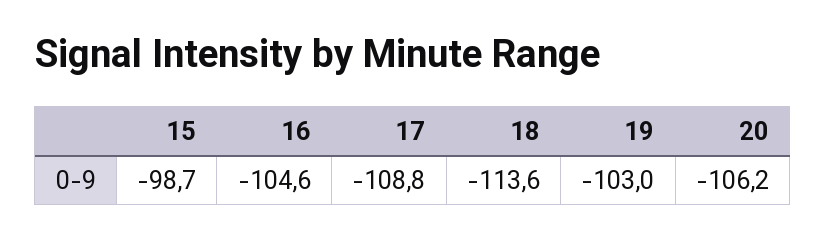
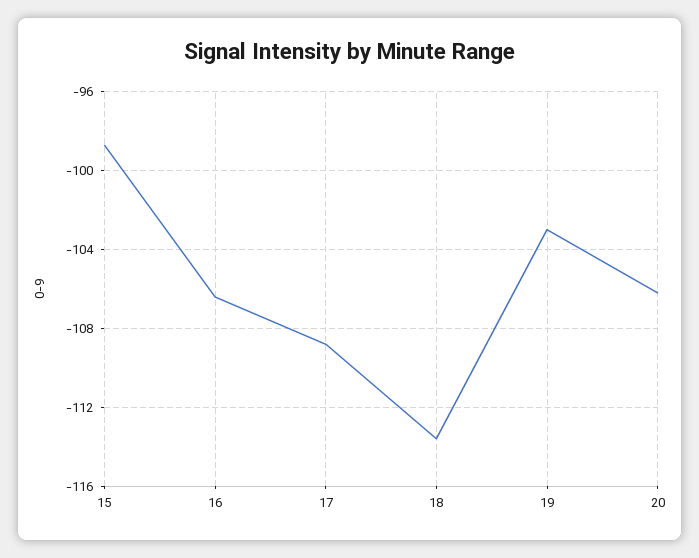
16: -104.6 -> -106.5

